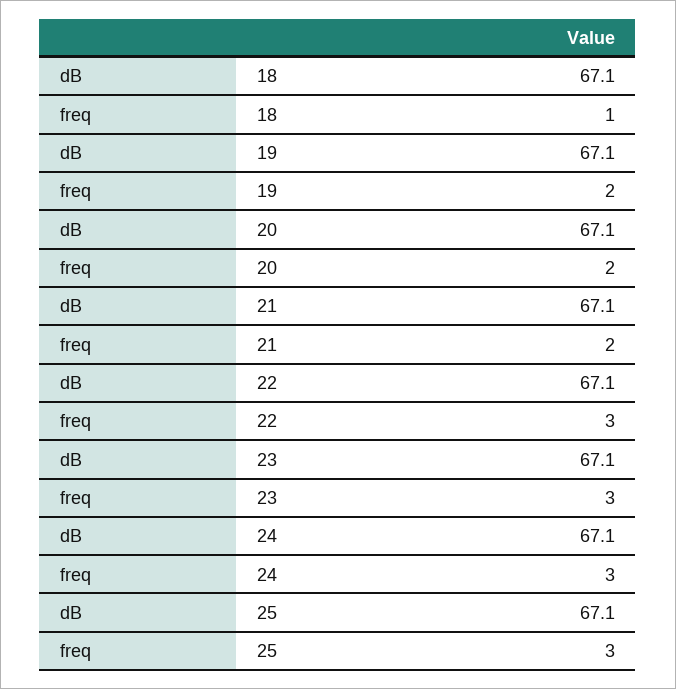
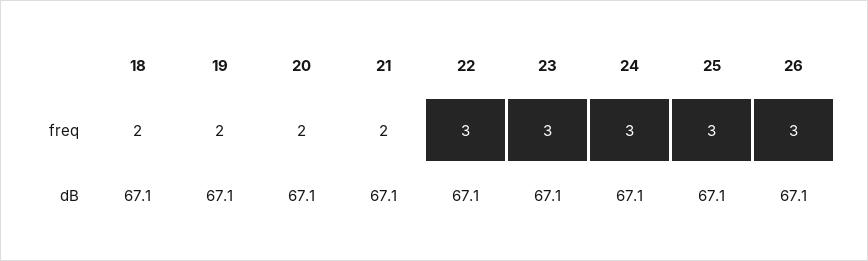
freq, 18: 1 -> 2
freq, 26: none -> 3
dB, 26: none -> 67.1

